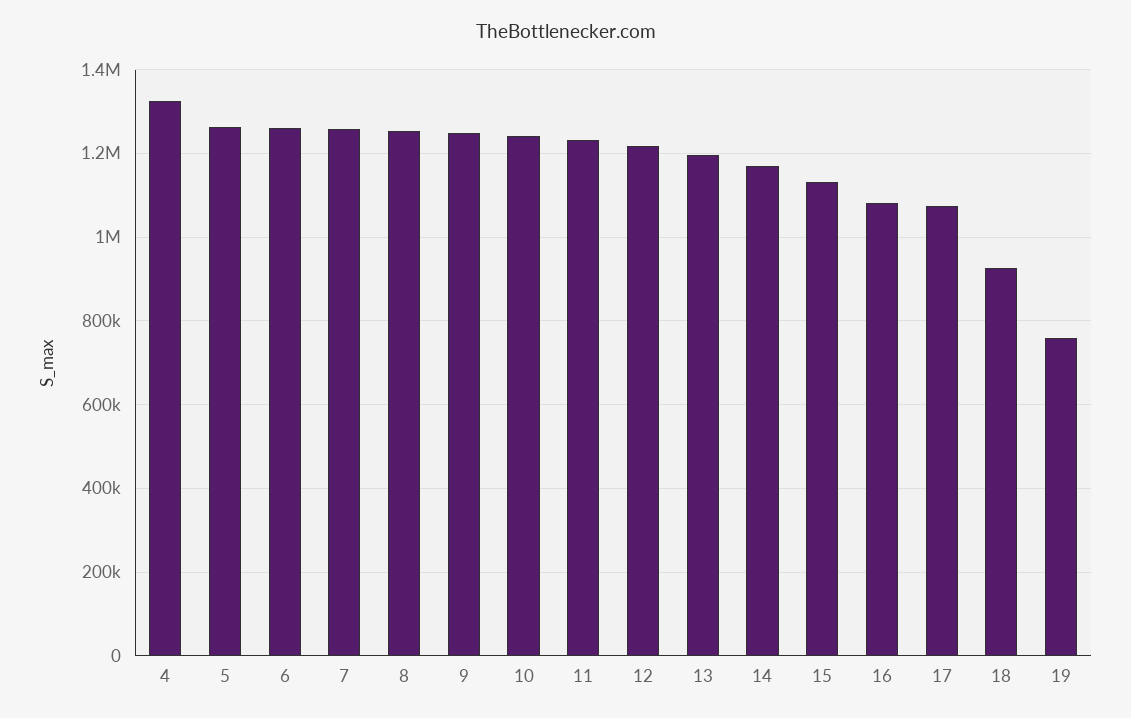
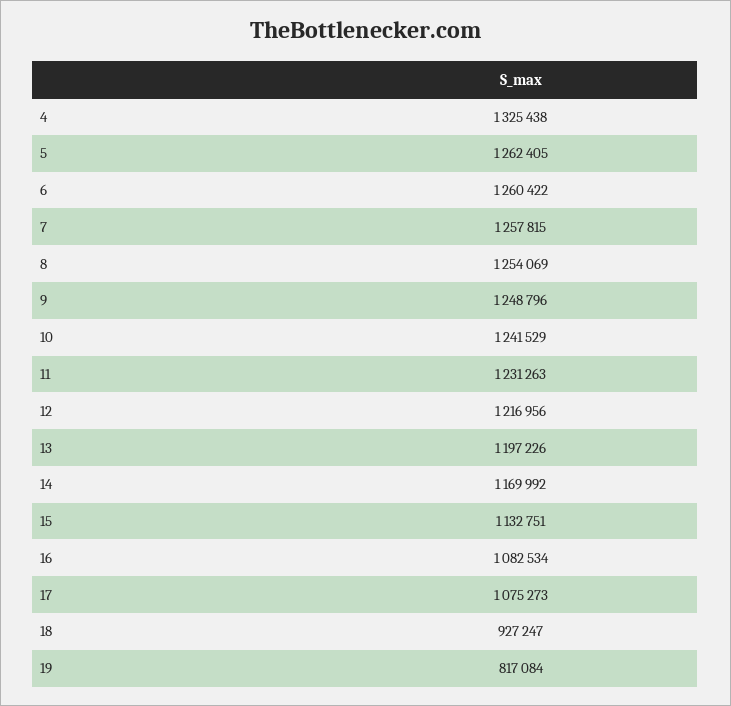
19: 760000 -> 817084

